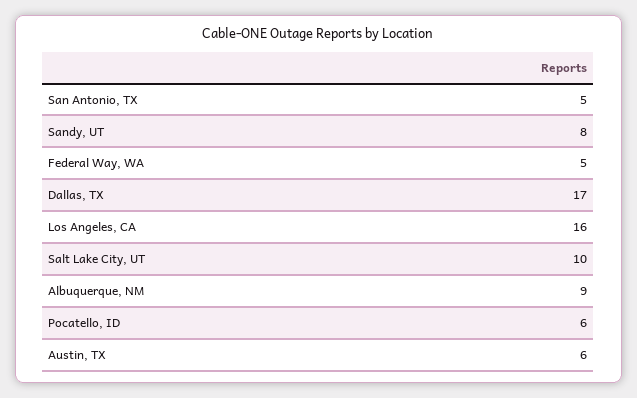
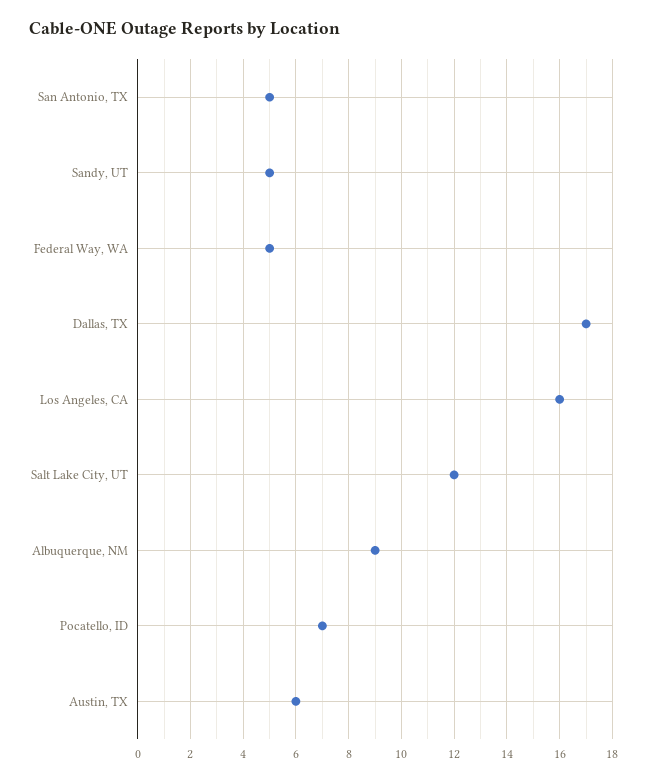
Sandy, UT: 8 -> 5
Salt Lake City, UT: 10 -> 12
Pocatello, ID: 6 -> 7

